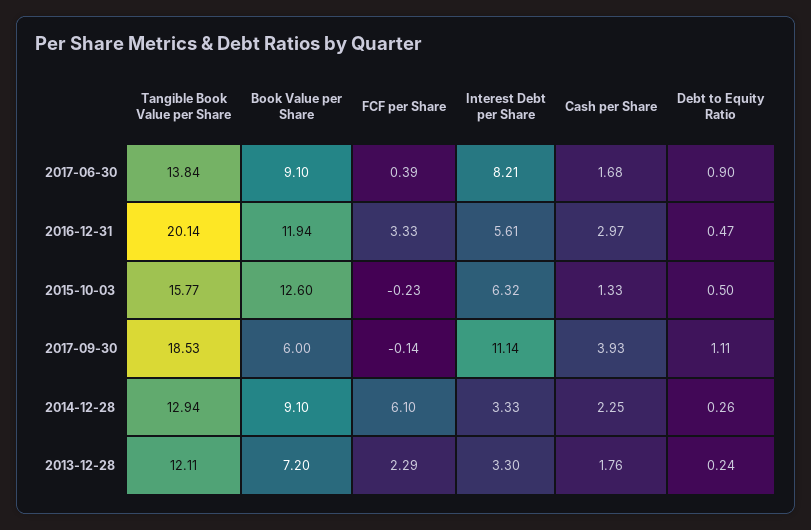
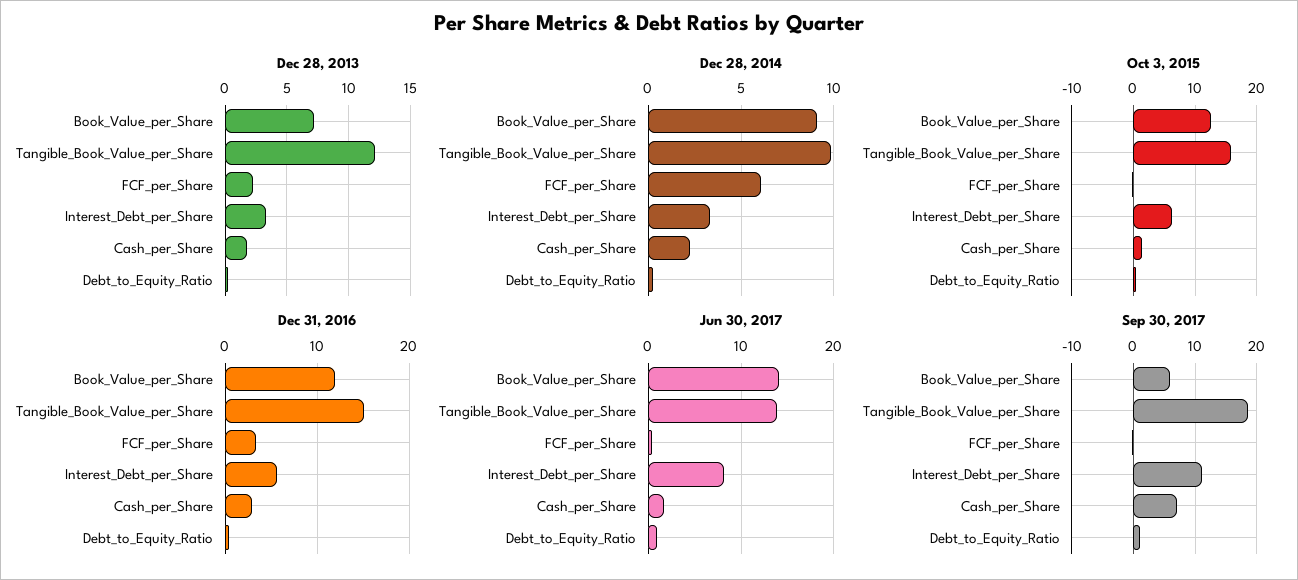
2017-06-30, Book Value per Share: 9.1 -> 14
2016-12-31, Tangible Book Value per Share: 20.14 -> 15
2017-09-30, Cash per Share: 3.93 -> 7
2014-12-28, Tangible Book Value per Share: 12.94 -> 10

